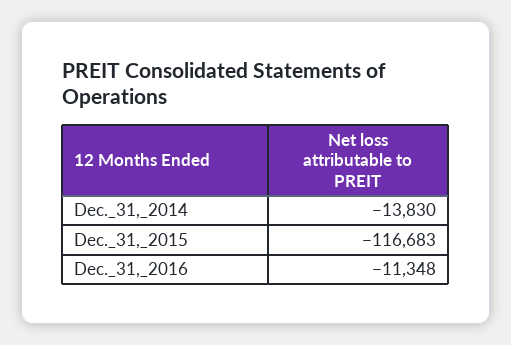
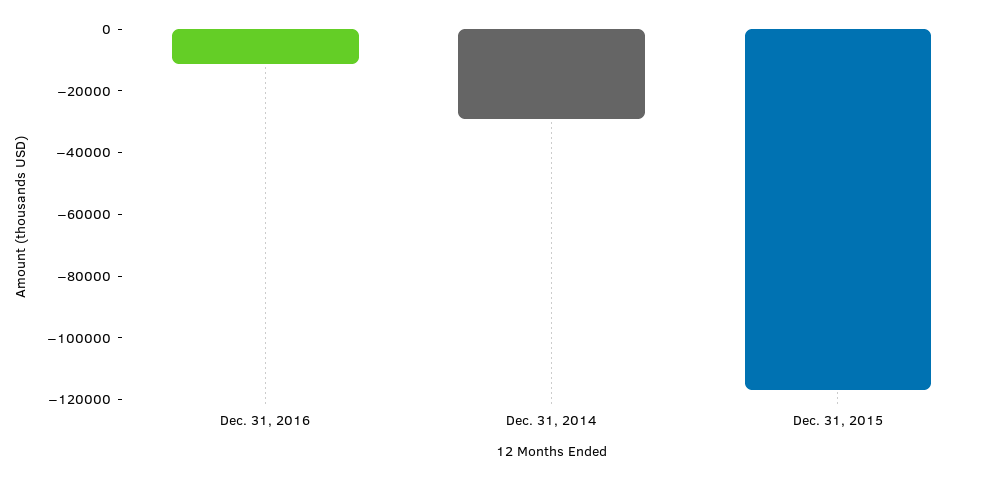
Dec._31,_2014: -13830 -> -30000

